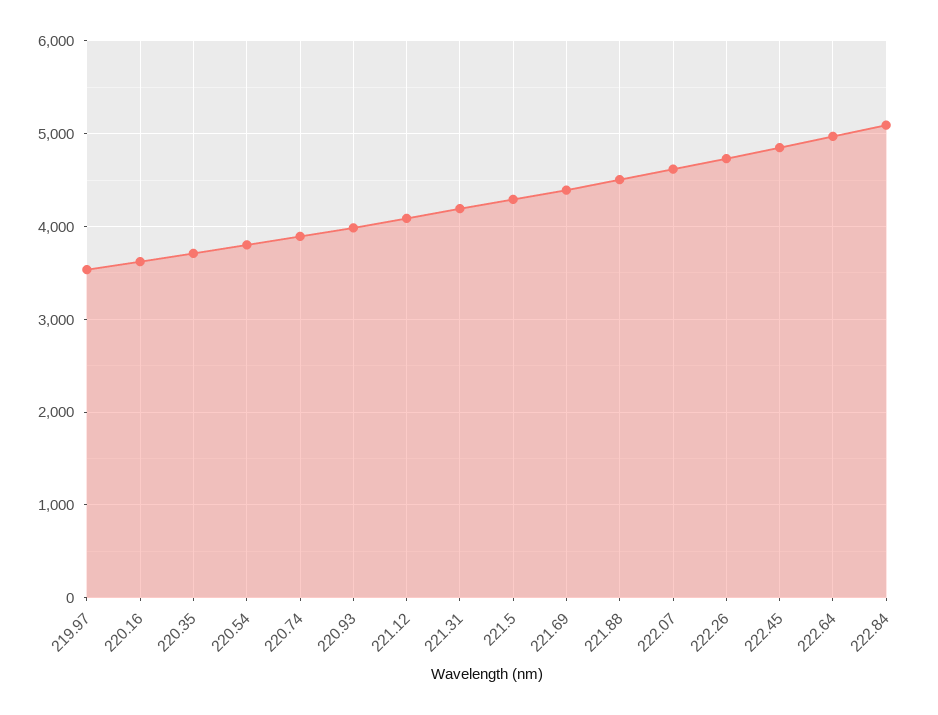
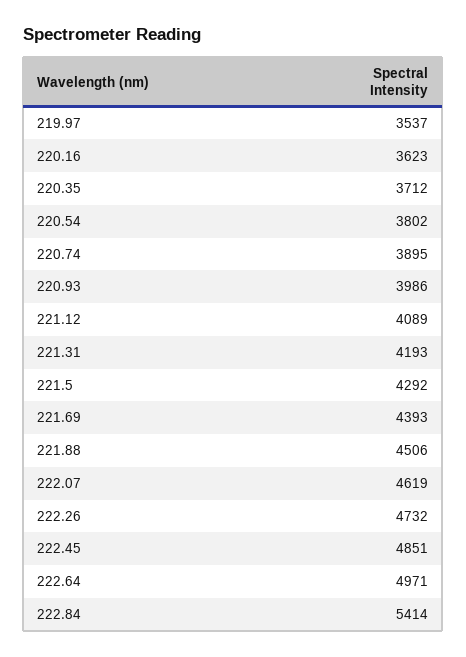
222.84: 5100 -> 5414

